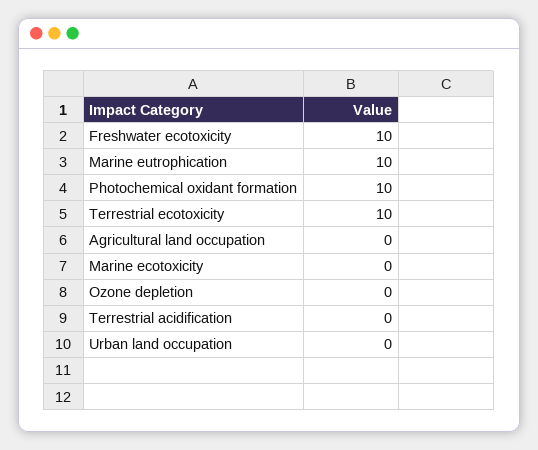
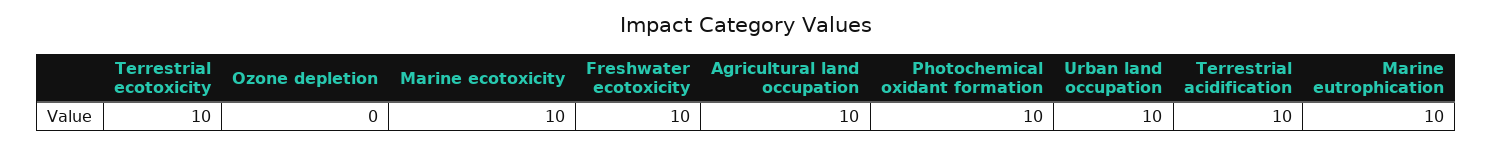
Agricultural land occupation: 0 -> 10
Marine ecotoxicity: 0 -> 10
Terrestrial acidification: 0 -> 10
Urban land occupation: 0 -> 10

